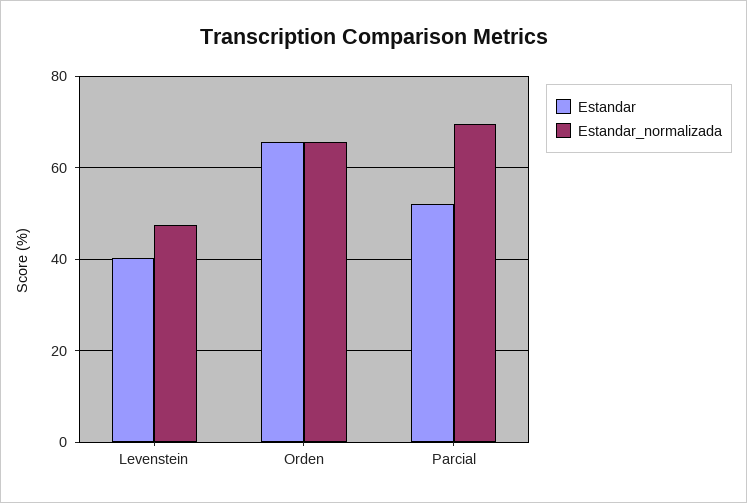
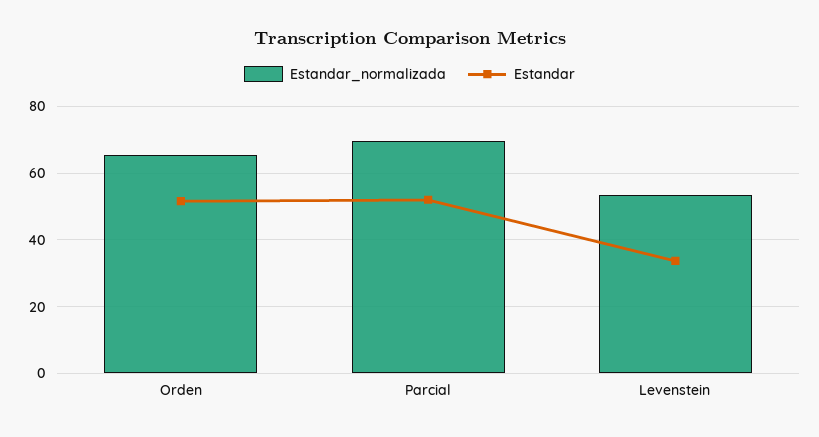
Estandar, Levenstein: 40 -> 34
Estandar_normalizada, Levenstein: 48 -> 54
Estandar, Orden: 66 -> 52

